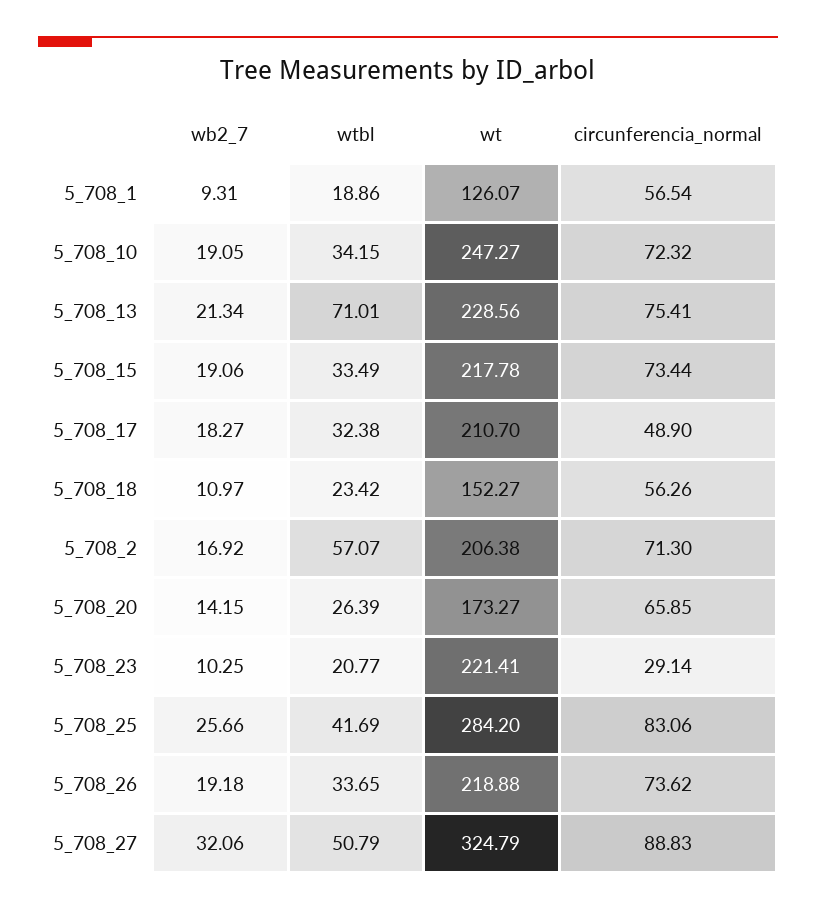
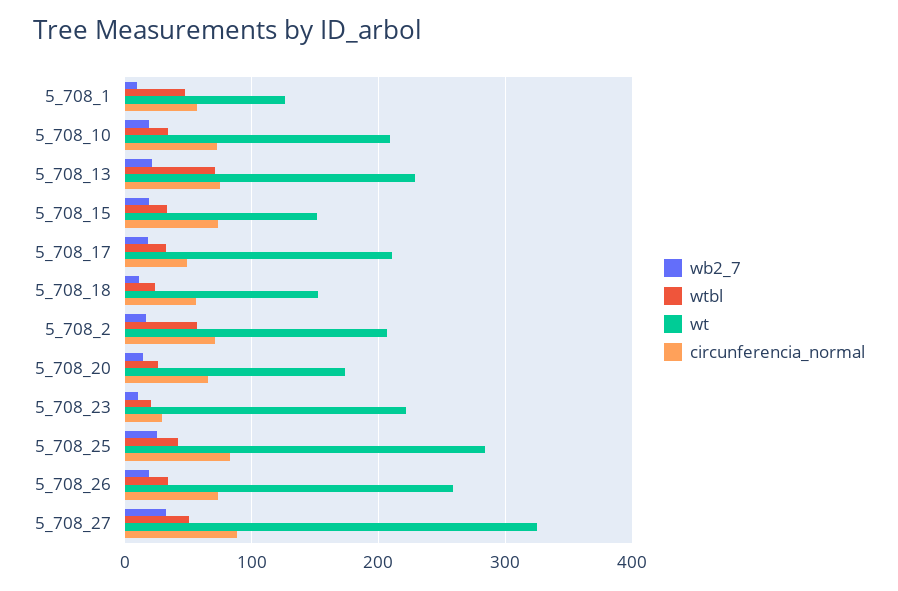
wtbl, 5_708_1: 18.86 -> 50
wt, 5_708_10: 247.27 -> 210
wt, 5_708_15: 217.78 -> 150
wt, 5_708_26: 218.88 -> 260

